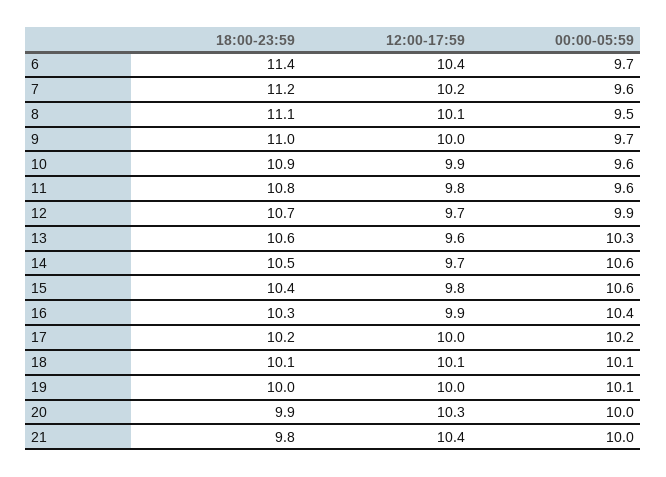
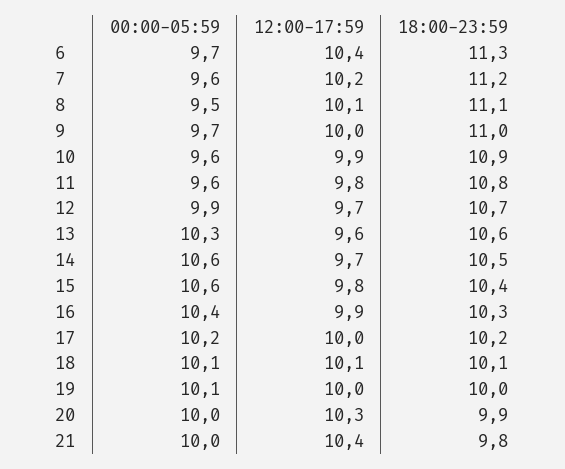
18:00-23:59, 6: 11.4 -> 11.3

